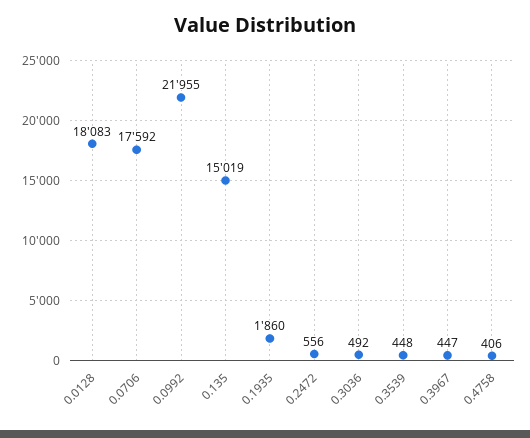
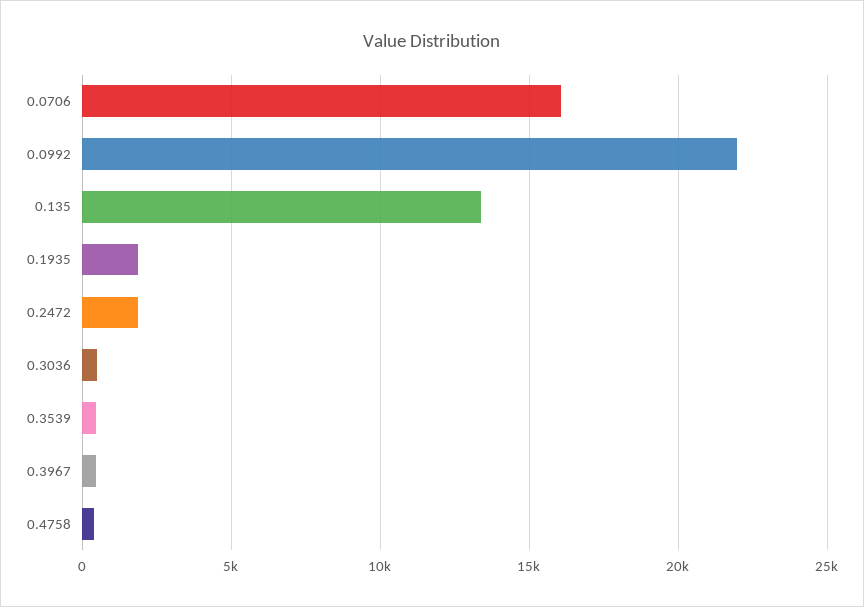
0.0128: 18083 -> none
0.0706: 17592 -> 16000
0.135: 15019 -> 13500
0.2472: 556 -> 2000

